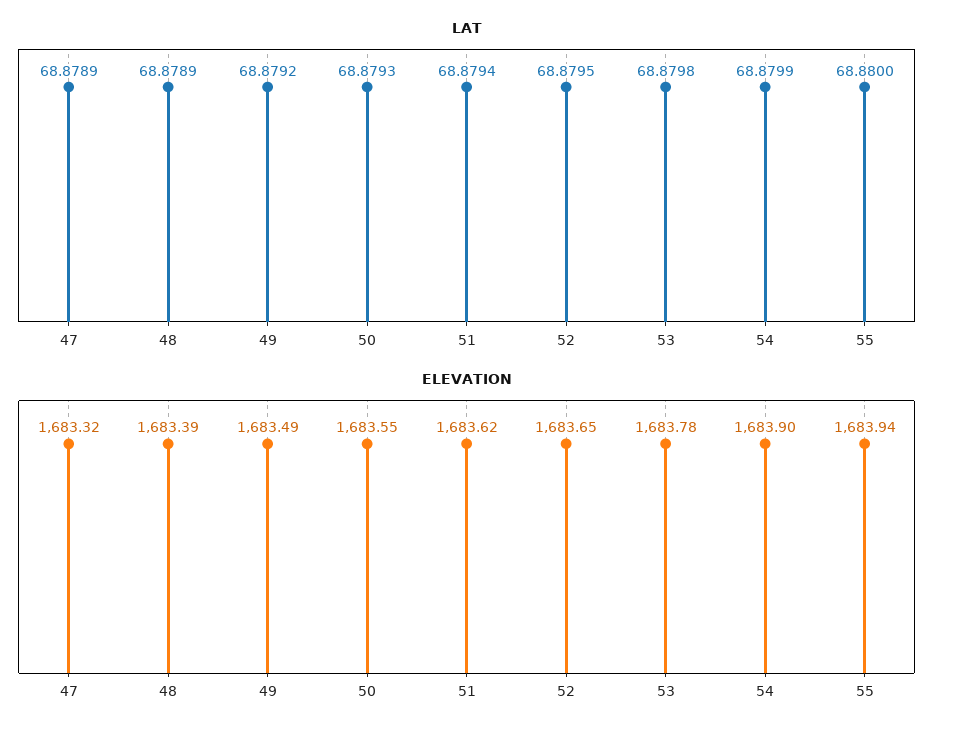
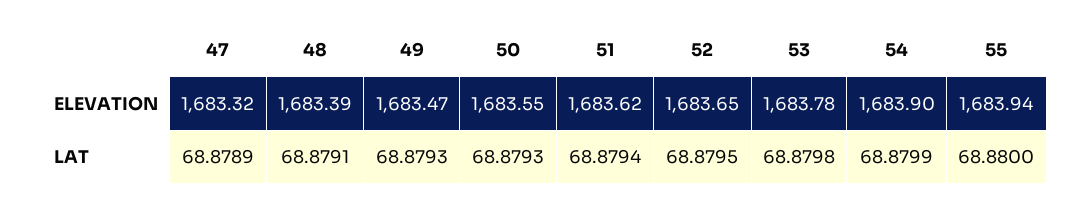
LAT, 48: 68.8789 -> 68.8791
LAT, 49: 68.8792 -> 68.8793
ELEVATION, 49: 1683.49 -> 1683.47

